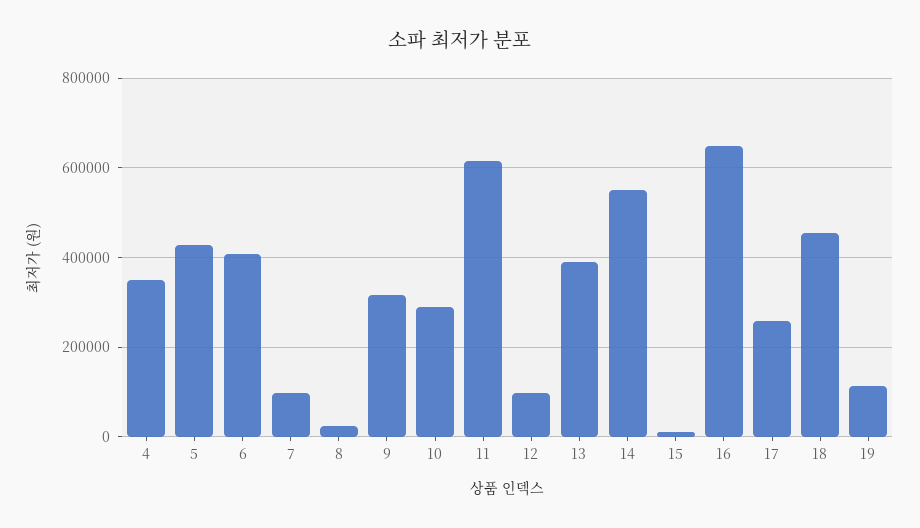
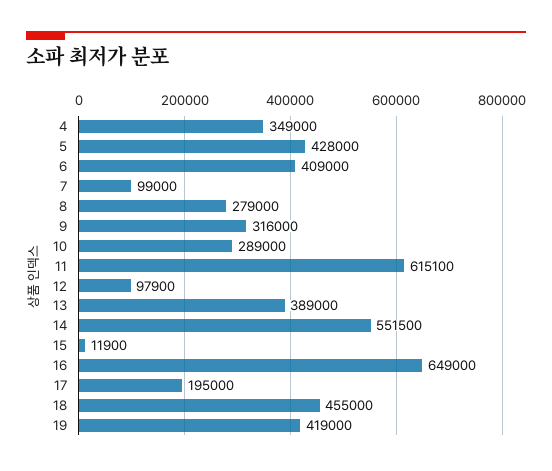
8: 20000 -> 279000
17: 260000 -> 195000
19: 120000 -> 419000

